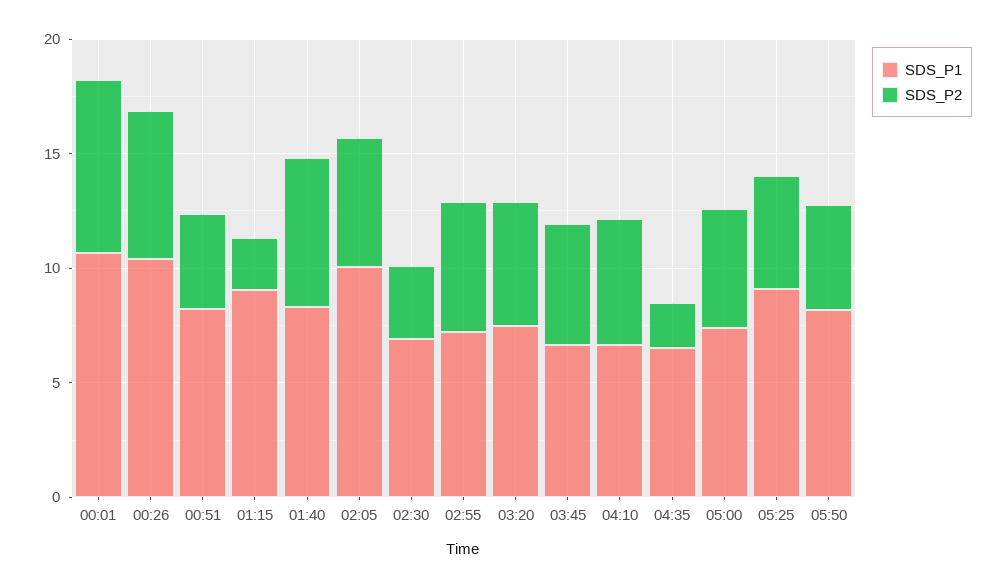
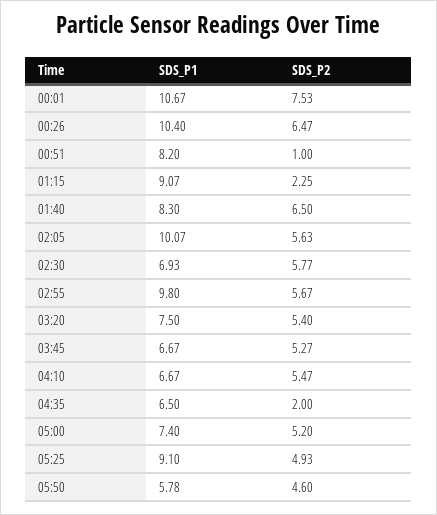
SDS_P2, 00:51: 4 -> 1
SDS_P2, 02:30: 3 -> 5.77
SDS_P1, 02:55: 7 -> 9.8
SDS_P1, 05:50: 8 -> 5.78

